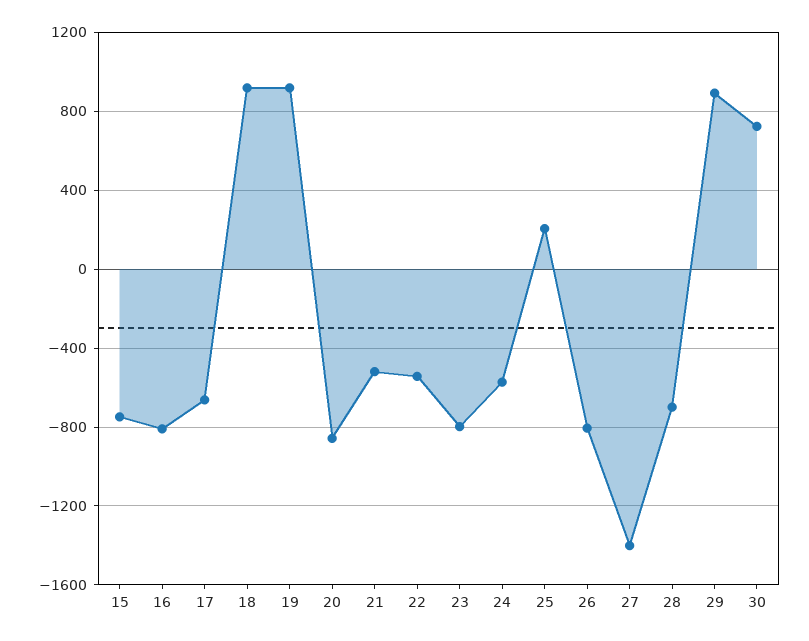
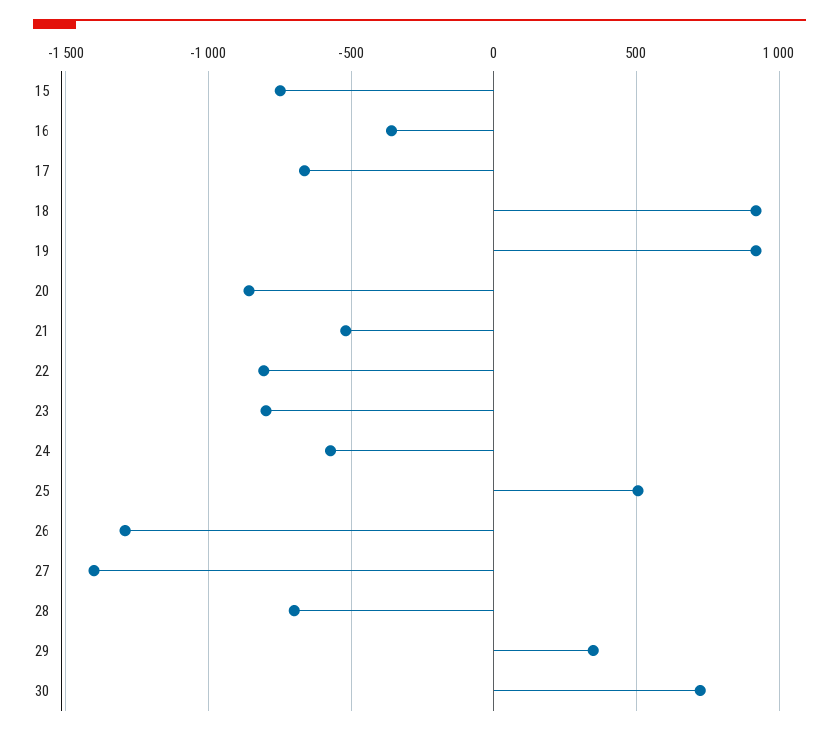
16: -800 -> -350
22: -550 -> -800
25: 200 -> 500
26: -800 -> -1300
29: 900 -> 350

